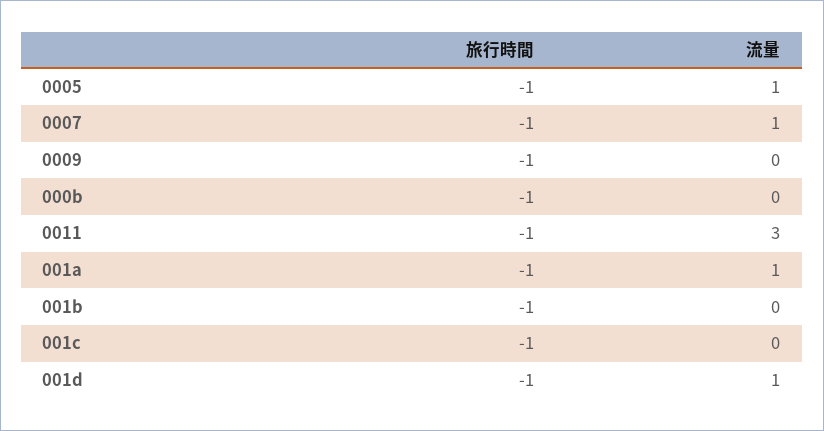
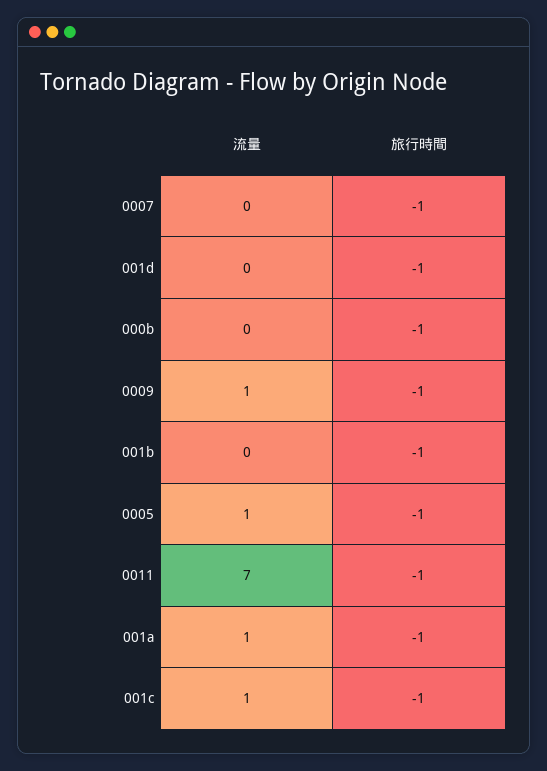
流量, 0007: 1 -> 0
流量, 0009: 0 -> 1
流量, 0011: 3 -> 7
流量, 001c: 0 -> 1
流量, 001d: 1 -> 0

